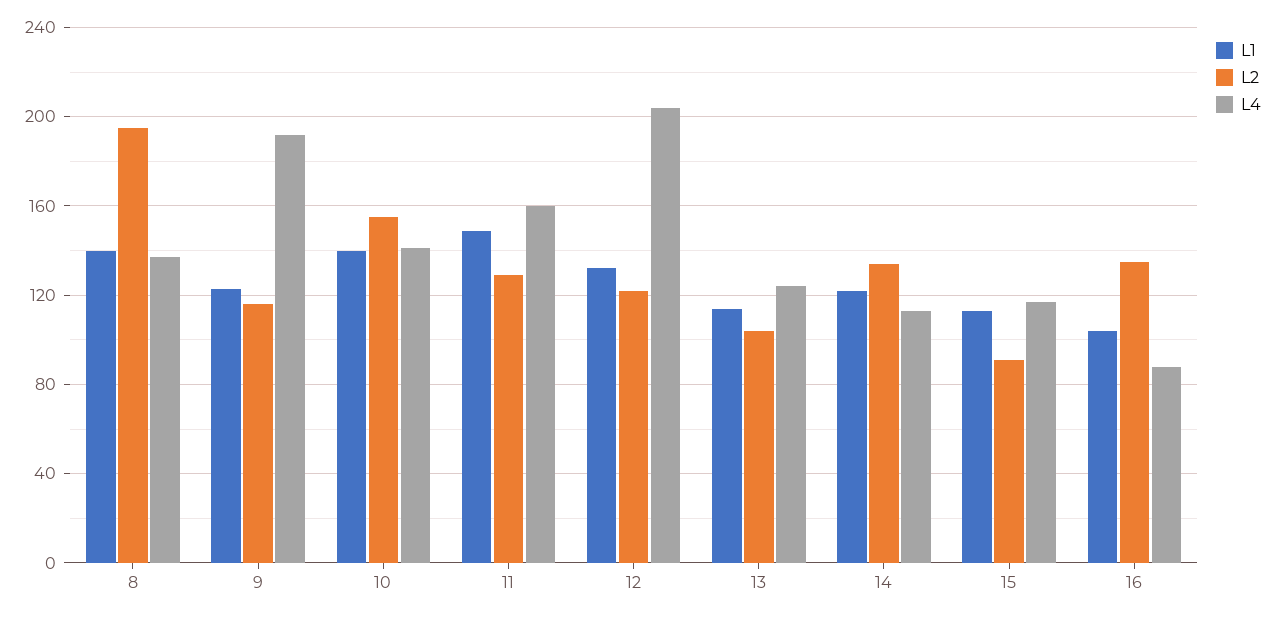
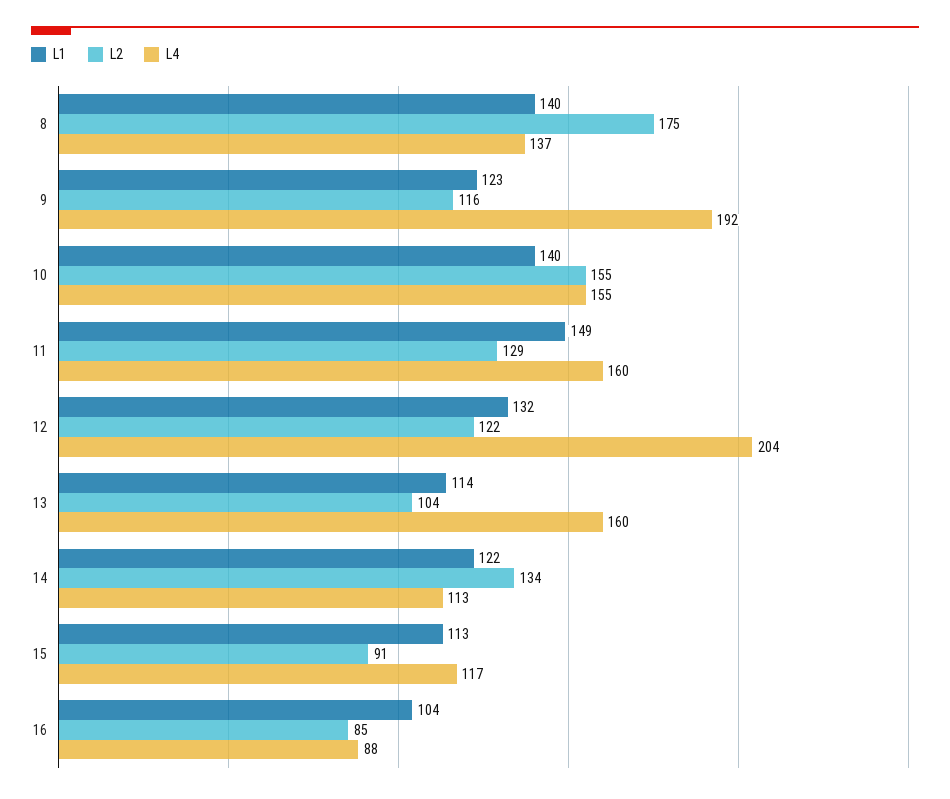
L2, 8: 195 -> 175
L4, 10: 140 -> 155
L4, 13: 125 -> 160
L2, 16: 135 -> 85

